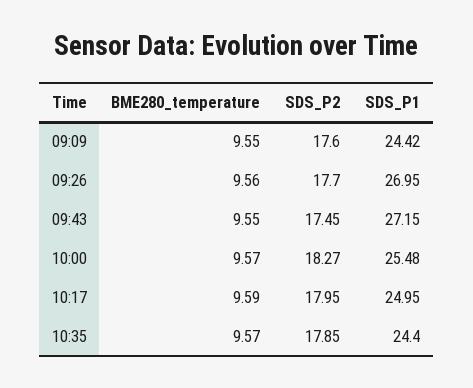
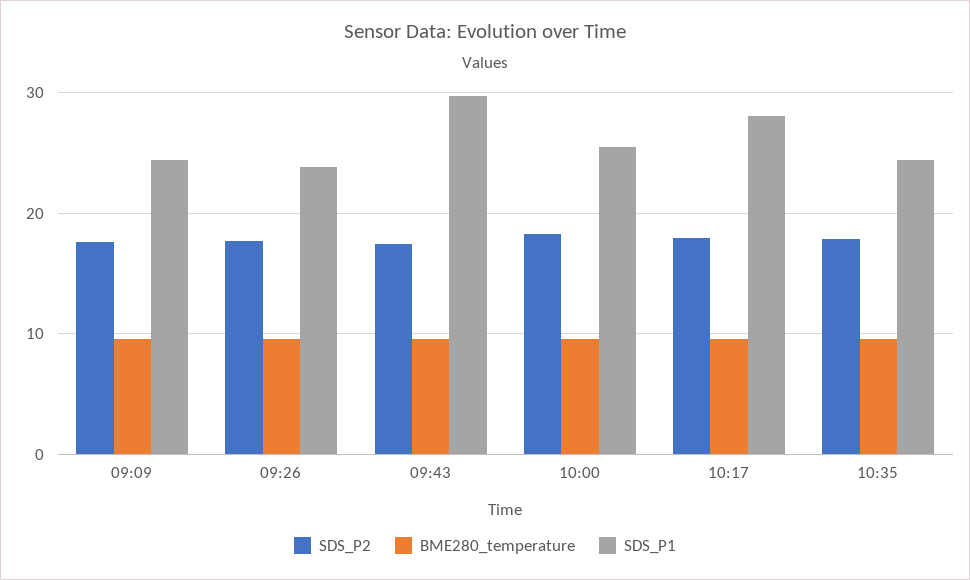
SDS_P1, 09:26: 26.95 -> 24
SDS_P1, 09:43: 27.15 -> 30
SDS_P1, 10:17: 24.95 -> 28

